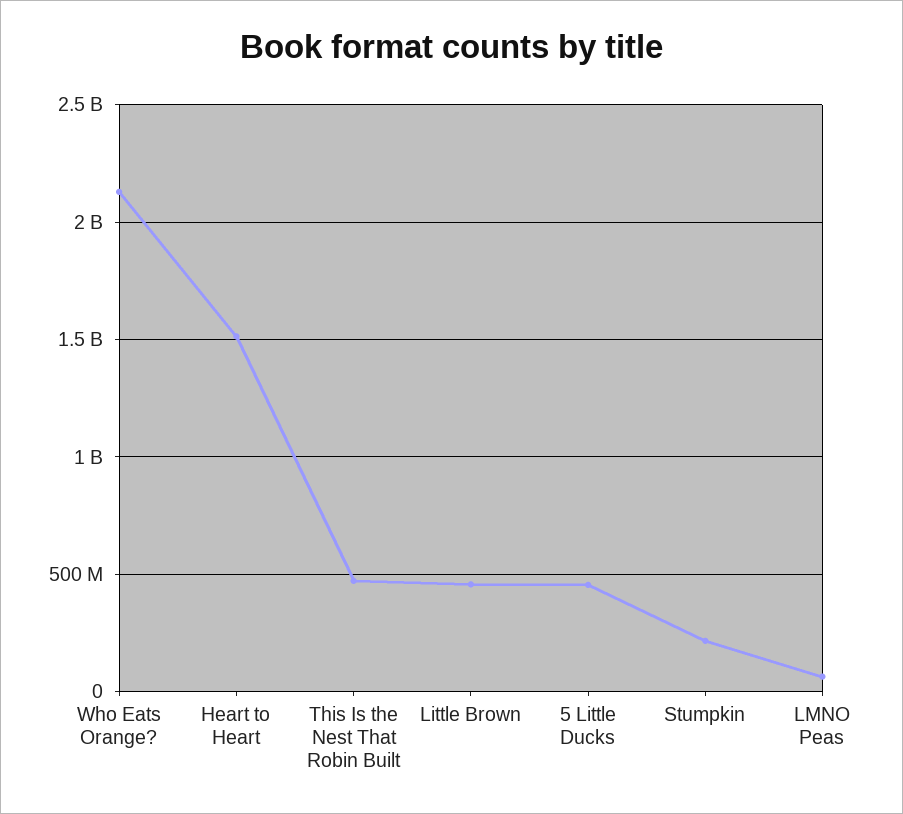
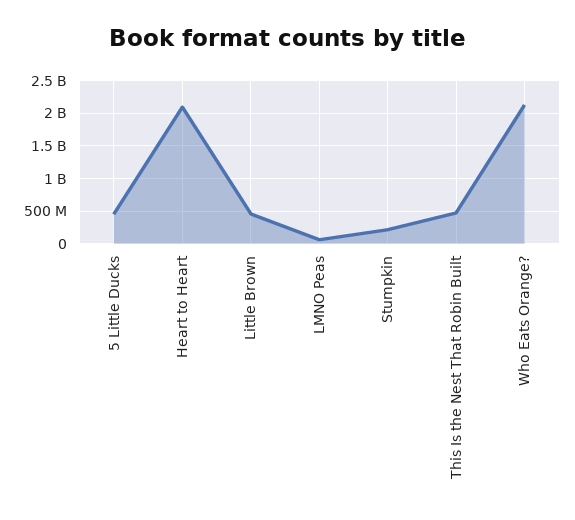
Heart to Heart: 1500000000 -> 2100000000

